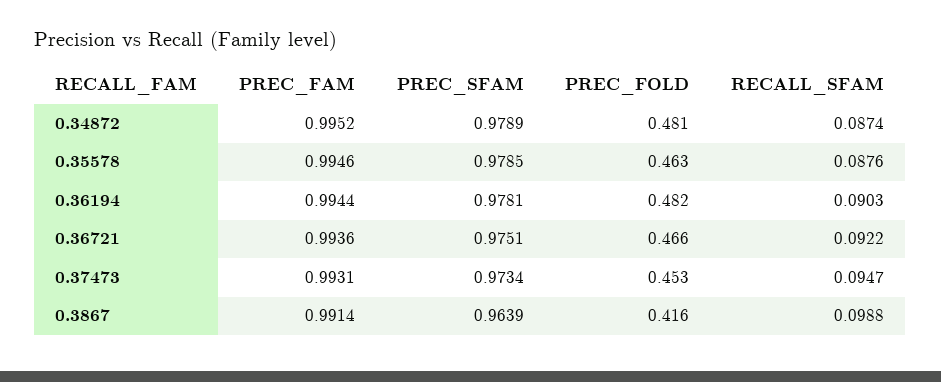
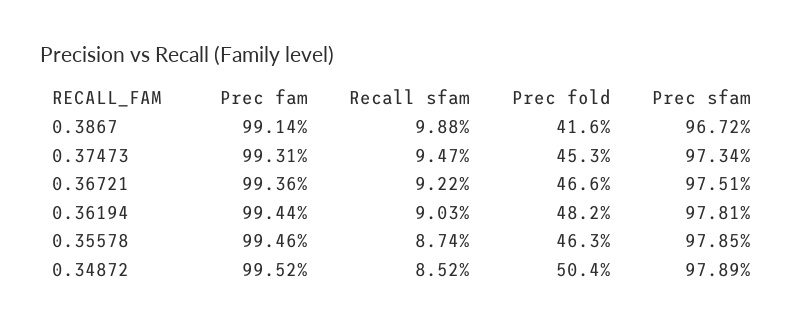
PREC_FOLD, 0.34872: 0.481 -> 0.504
RECALL_SFAM, 0.34872: 0.0874 -> 0.0852
RECALL_SFAM, 0.35578: 0.0876 -> 0.0874
PREC_SFAM, 0.3867: 0.9639 -> 0.9672

